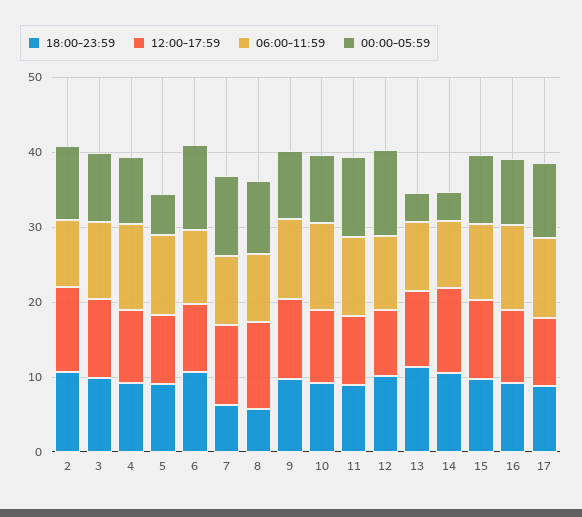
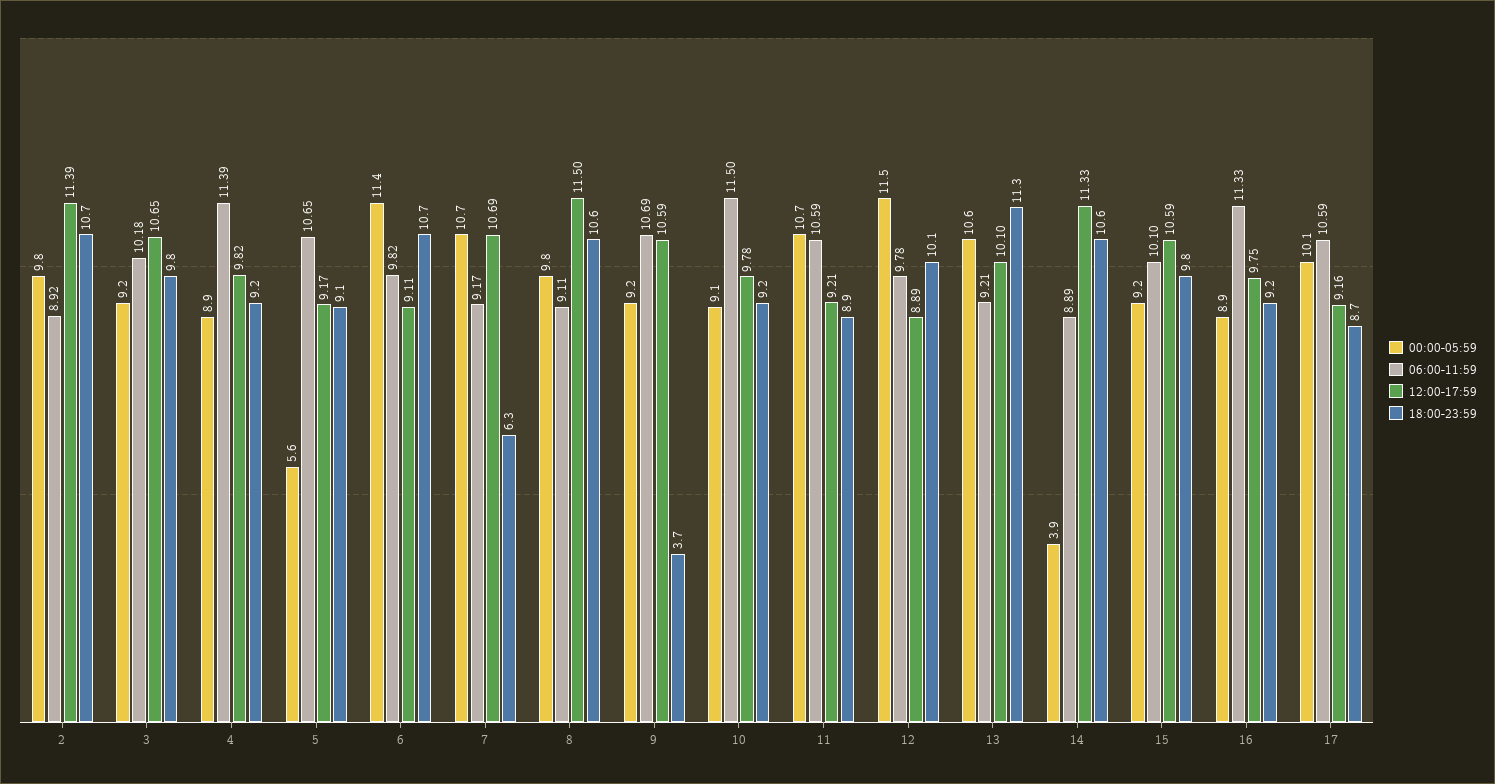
18:00-23:59, 8: 6 -> 10.6
18:00-23:59, 9: 10 -> 3.7
00:00-05:59, 13: 4 -> 10.6

